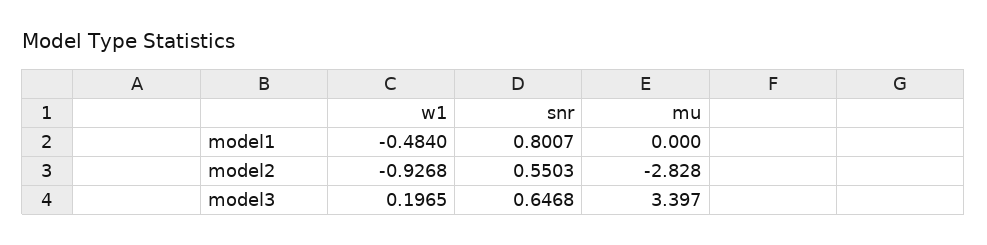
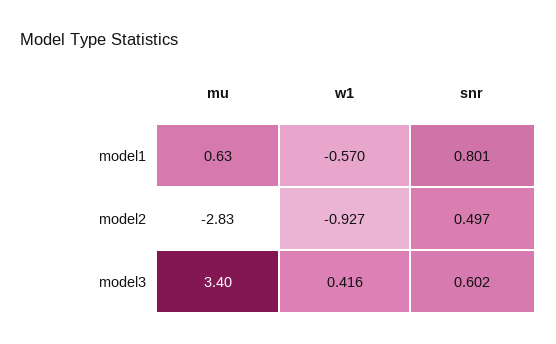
w1, model1: -0.484 -> -0.57
mu, model1: 0 -> 0.63
snr, model2: 0.5503 -> 0.497
w1, model3: 0.1965 -> 0.416
snr, model3: 0.6468 -> 0.602

